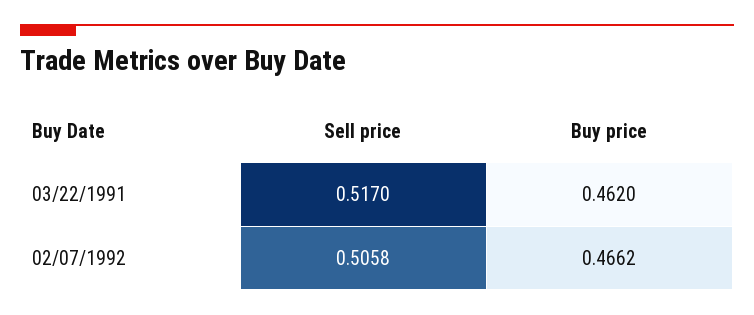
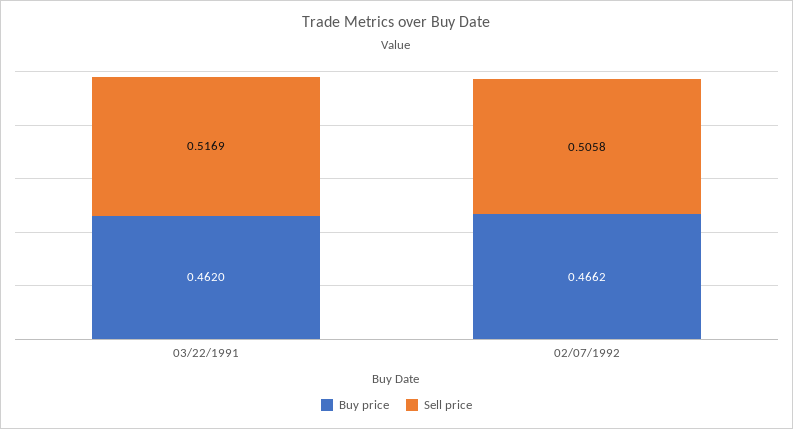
Sell price, 03/22/1991: 0.517 -> 0.5169

